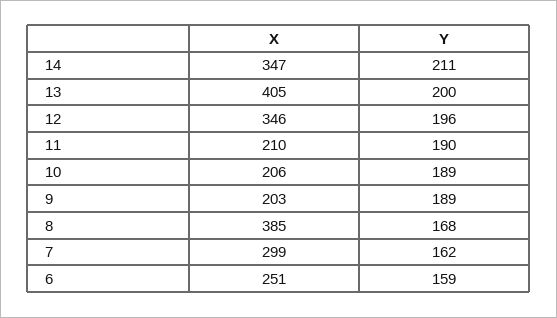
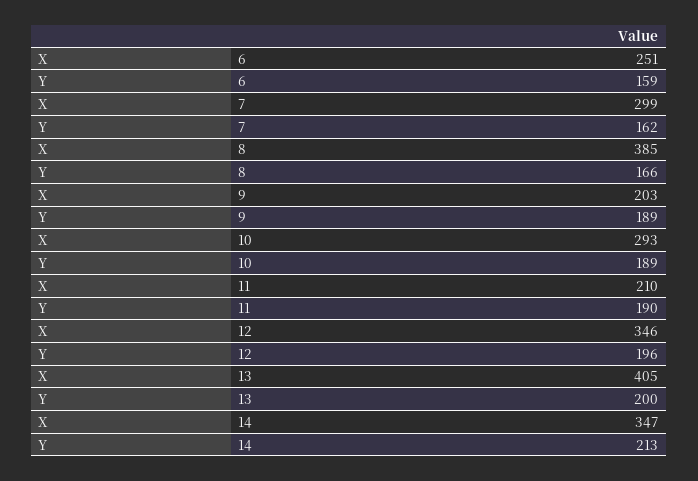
Y, 14: 211 -> 213
X, 10: 206 -> 293
Y, 8: 168 -> 166

